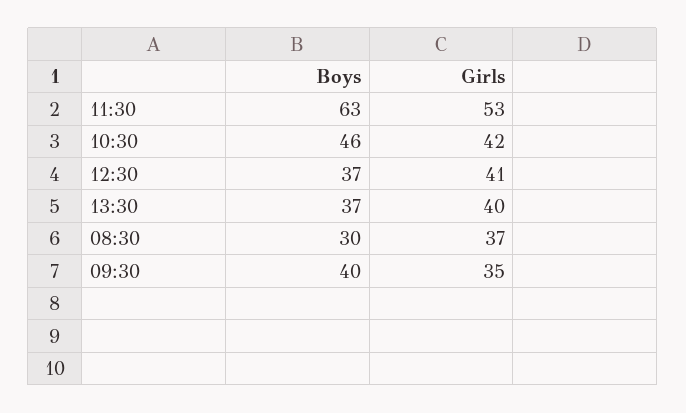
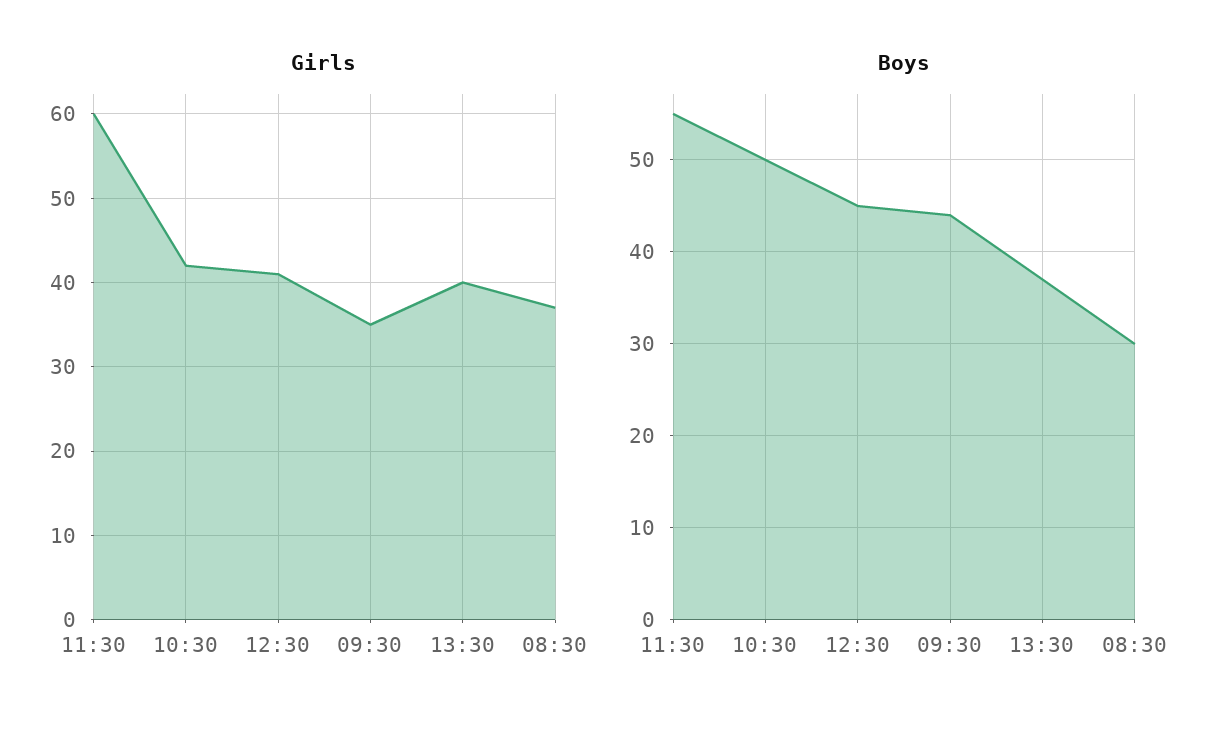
Boys, 11:30: 63 -> 55
Girls, 11:30: 53 -> 60
Boys, 10:30: 46 -> 50
Boys, 12:30: 37 -> 45
Boys, 09:30: 40 -> 44

